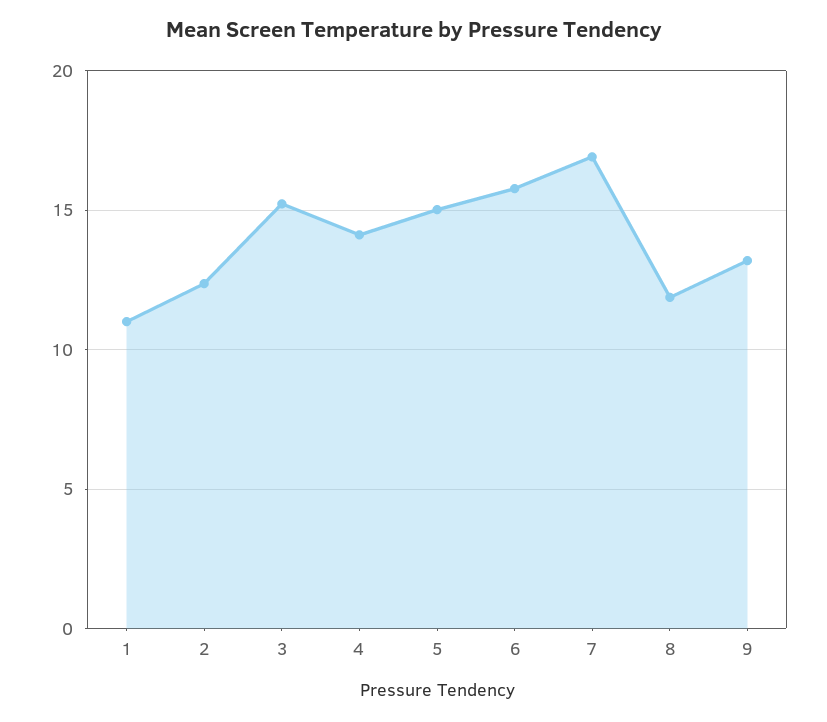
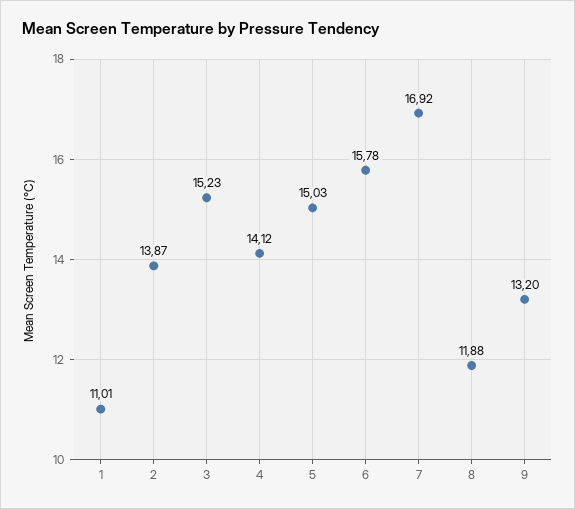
2: 12.5 -> 13.87

